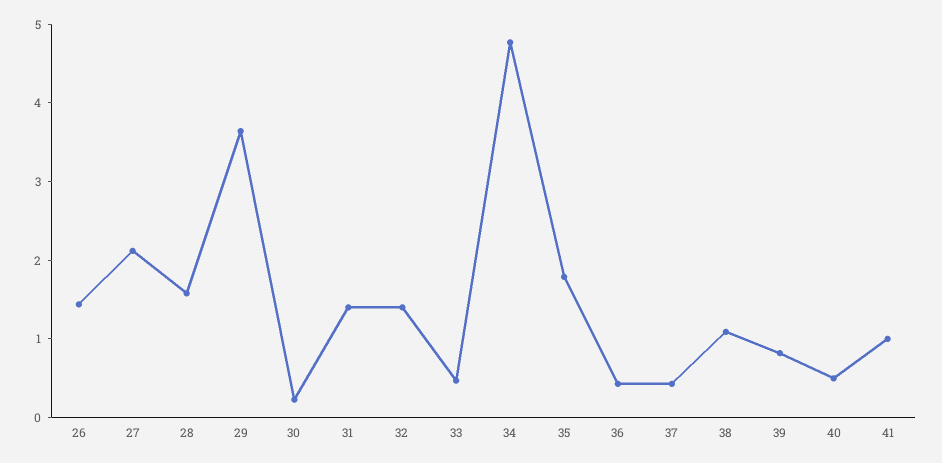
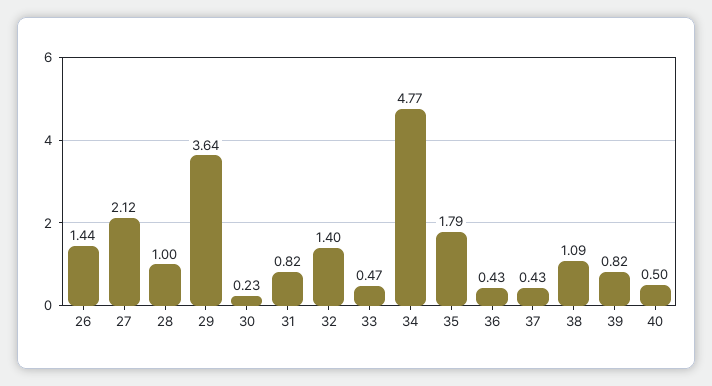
28: 1.6 -> 1
31: 1.4 -> 0.82
41: 1 -> none

